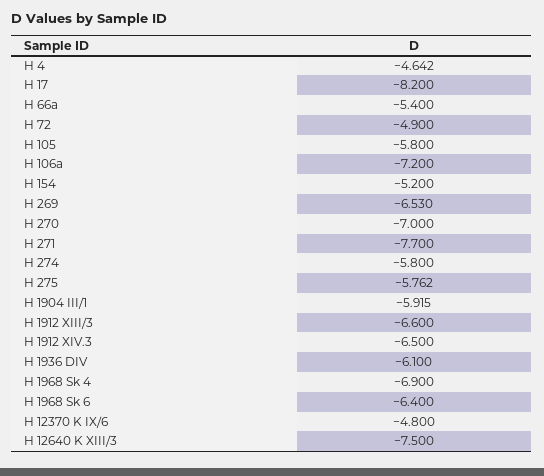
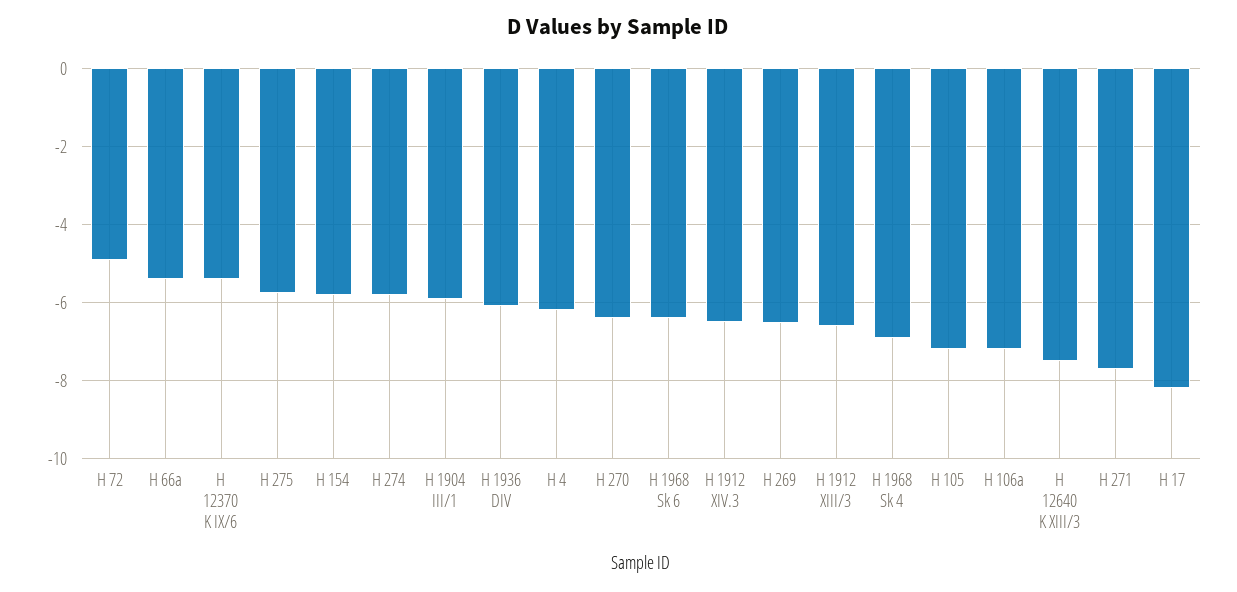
H 4: -4.642 -> -6.2
H 105: -5.8 -> -7.2
H 154: -5.2 -> -5.8
H 270: -7 -> -6.4
H 12370 K IX/6: -4.8 -> -5.4

